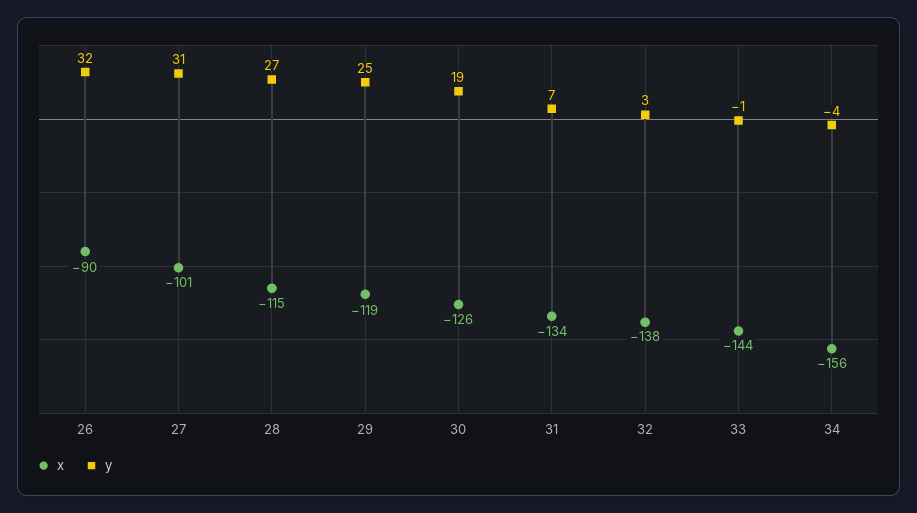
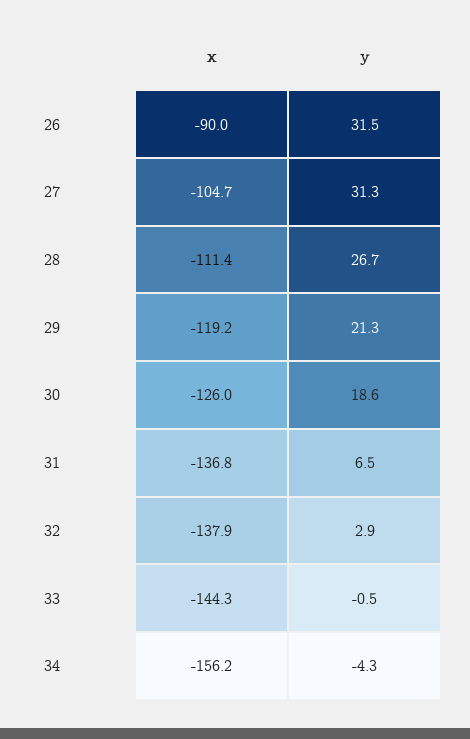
x, 27: -101 -> -104.7
x, 28: -115 -> -111.4
y, 29: 25 -> 21.3
x, 31: -134 -> -136.8

